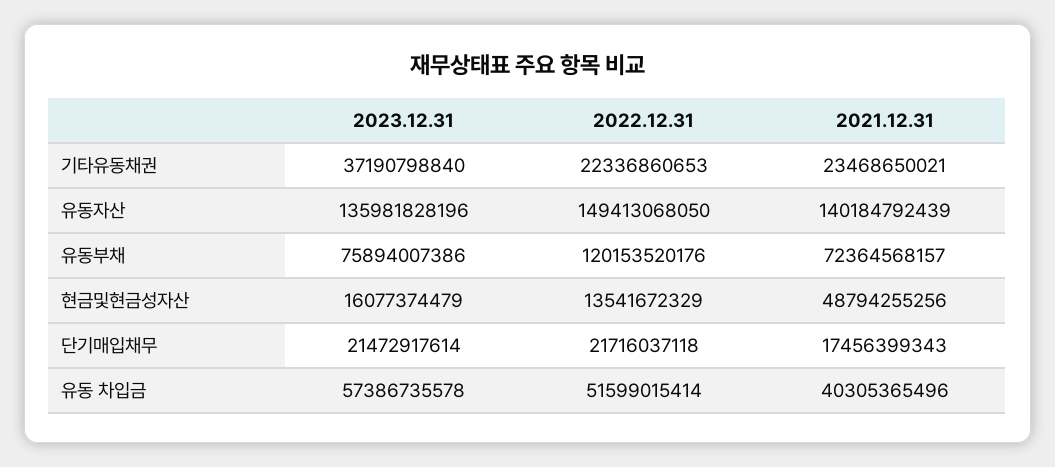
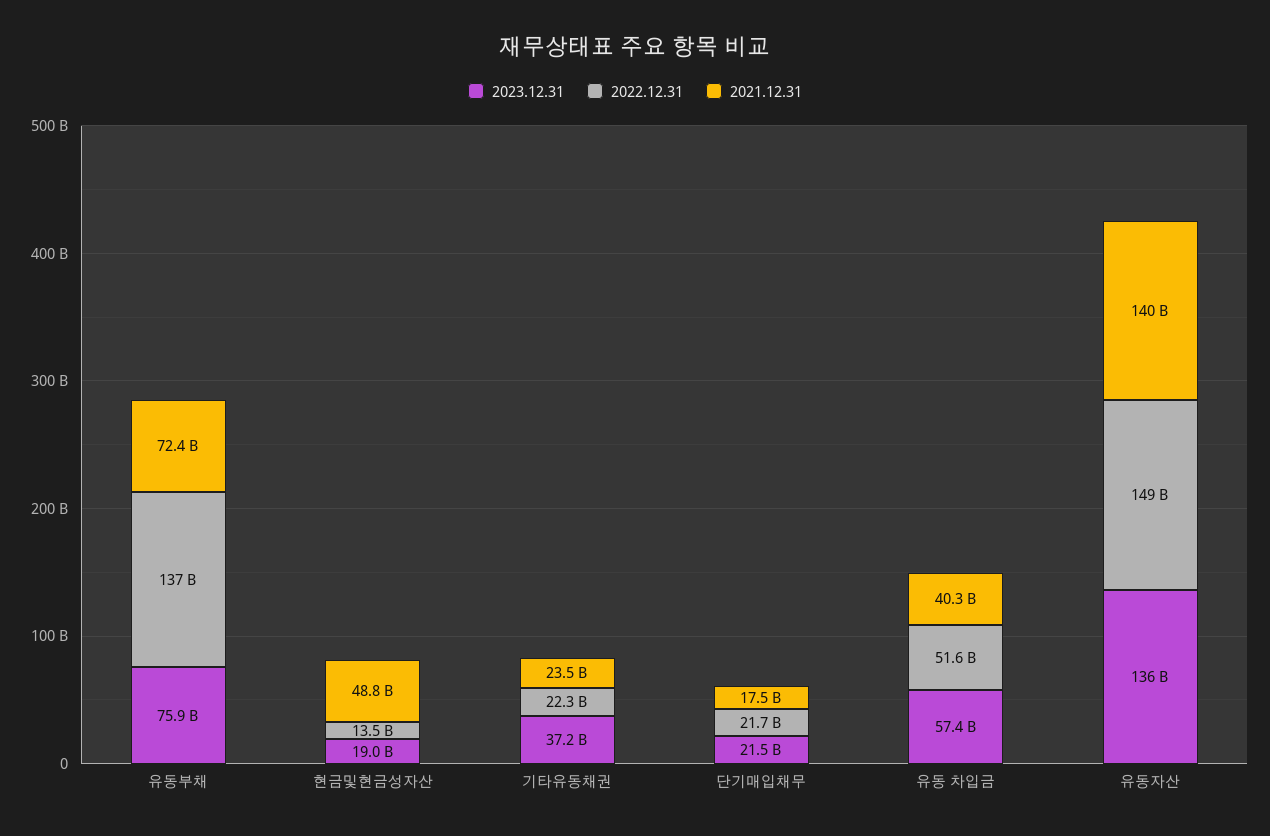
2022.12.31, 유동부채: 120153520176 -> 137000000000
2023.12.31, 현금및현금성자산: 16077374479 -> 19000000000

